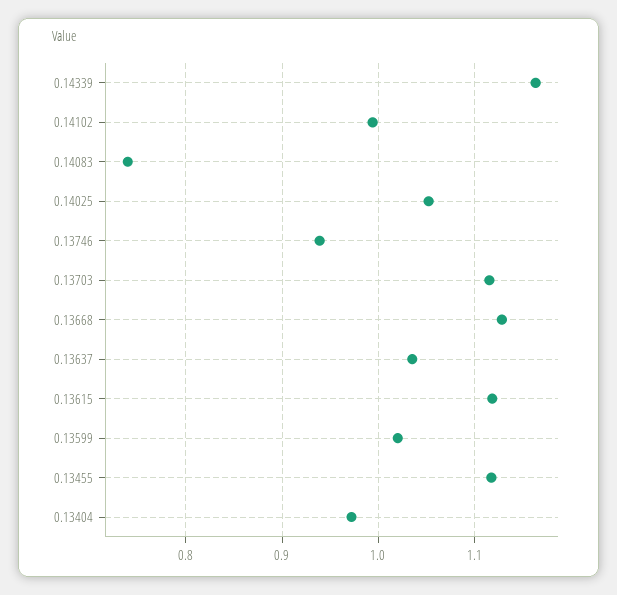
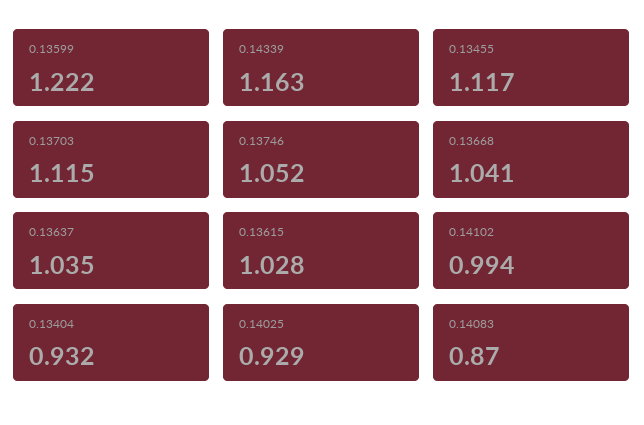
0.14083: 0.74 -> 0.87
0.14025: 1.05 -> 0.929
0.13746: 0.94 -> 1.052
0.13668: 1.13 -> 1.041
0.13615: 1.12 -> 1.028
0.13599: 1.02 -> 1.222
0.13404: 0.97 -> 0.932

